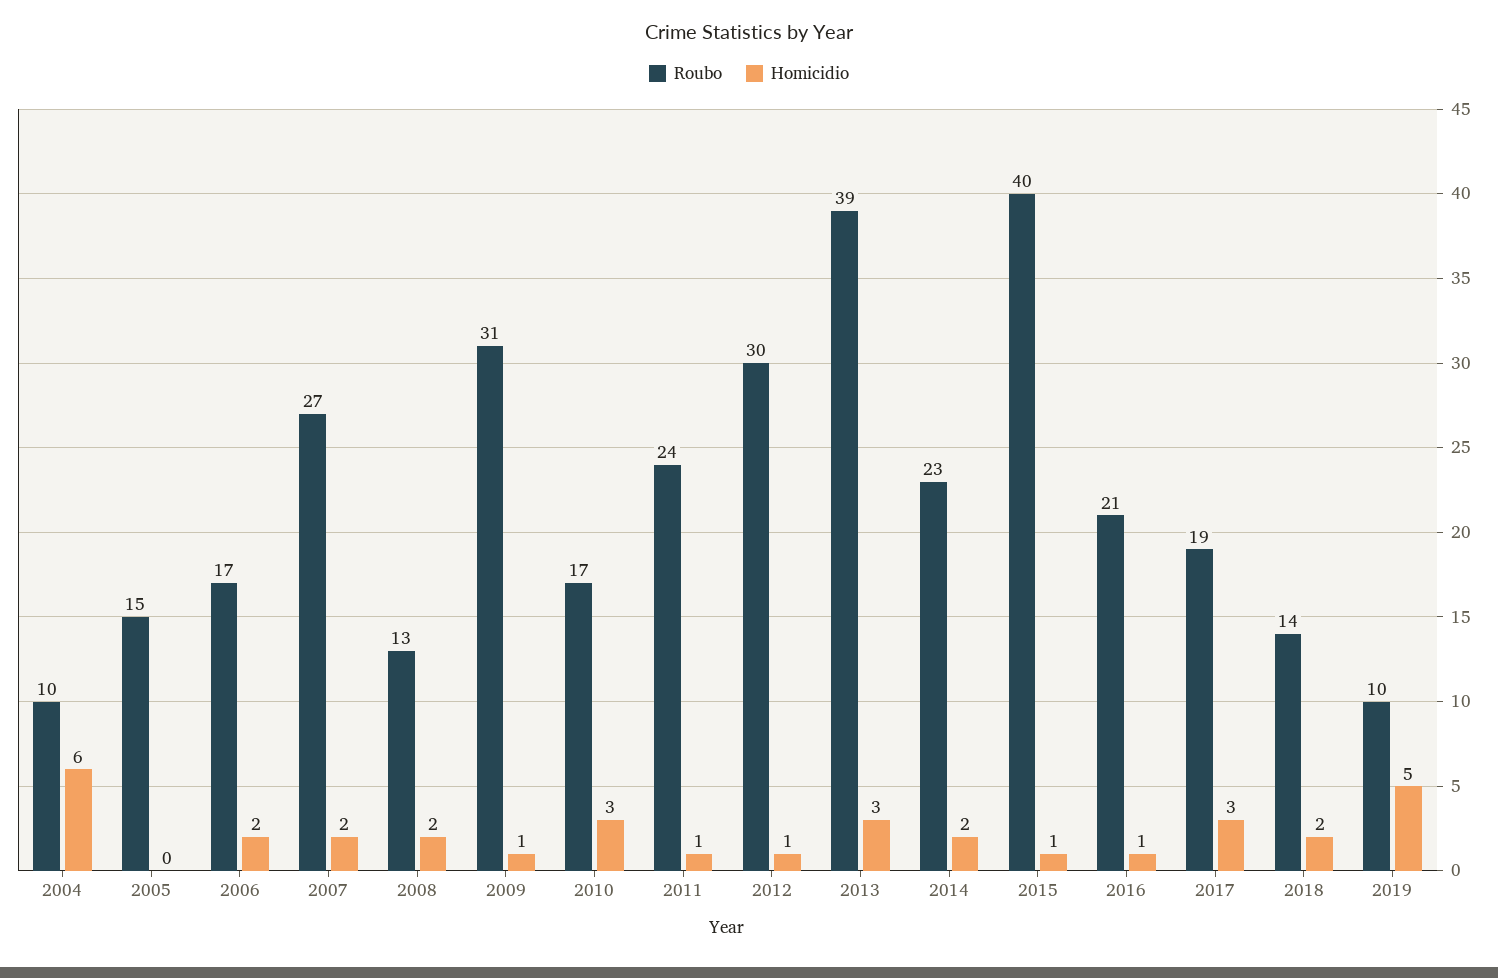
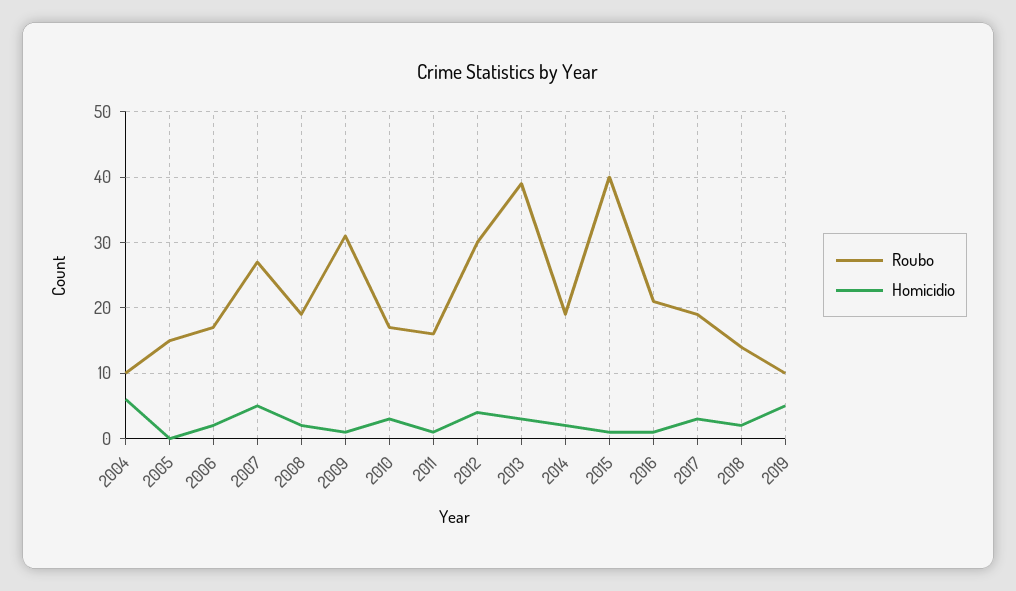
Homicidio, 2007: 2 -> 5
Roubo, 2008: 13 -> 19
Roubo, 2011: 24 -> 16
Homicidio, 2012: 1 -> 4
Roubo, 2014: 23 -> 19

